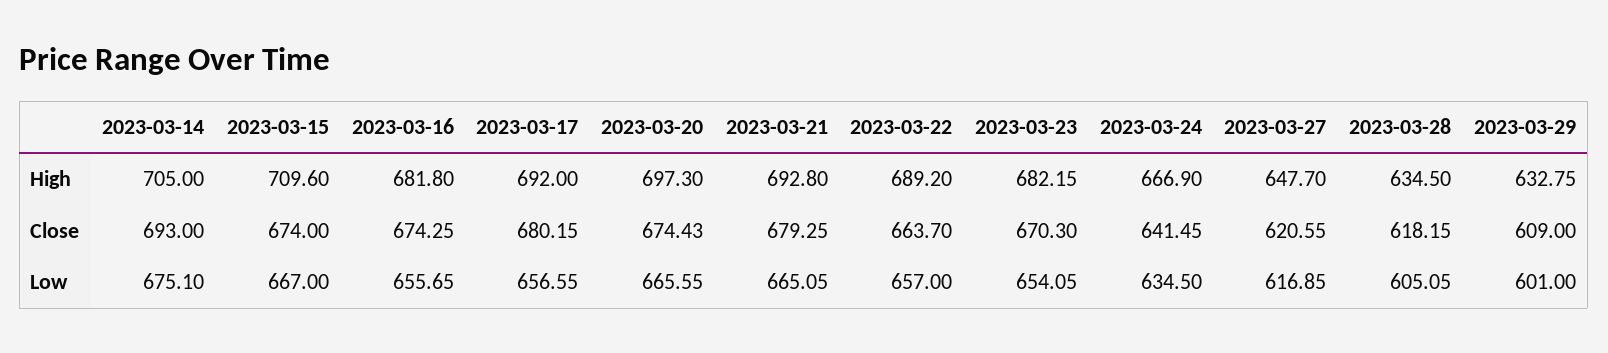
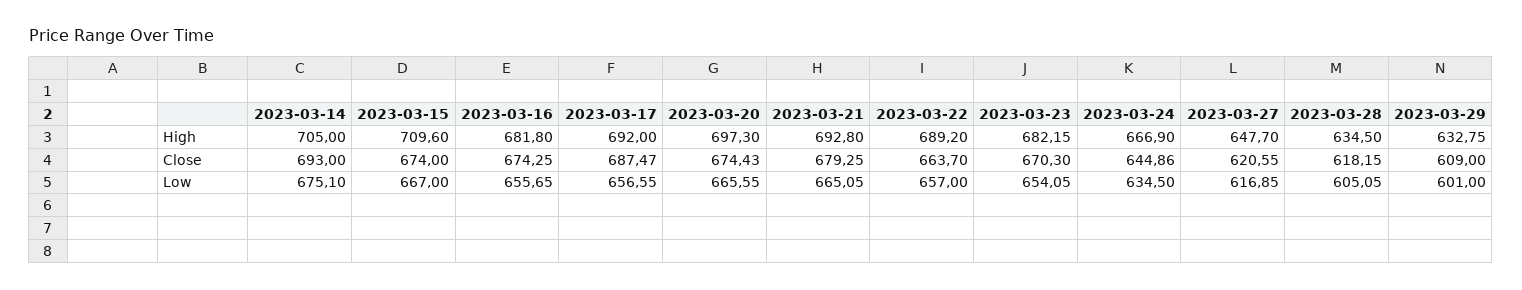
2023-03-17, Close: 680.15 -> 687.47
2023-03-24, Close: 641.45 -> 644.86

